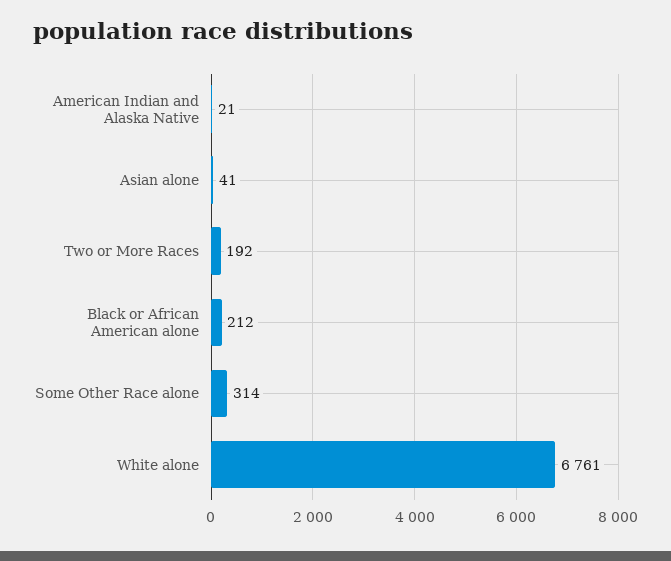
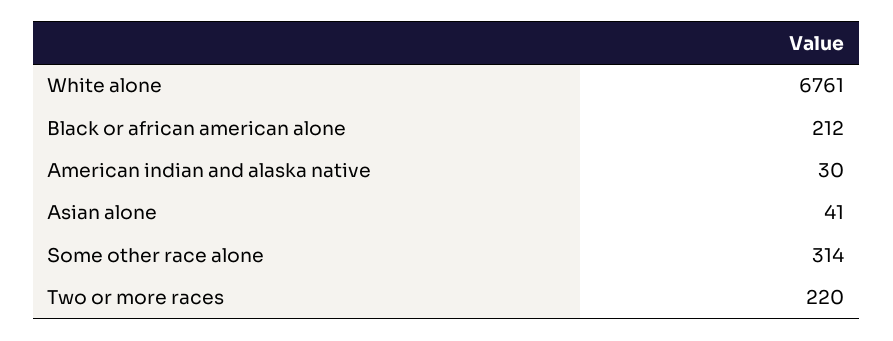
American Indian and Alaska Native: 21 -> 30
Two or More Races: 192 -> 220

